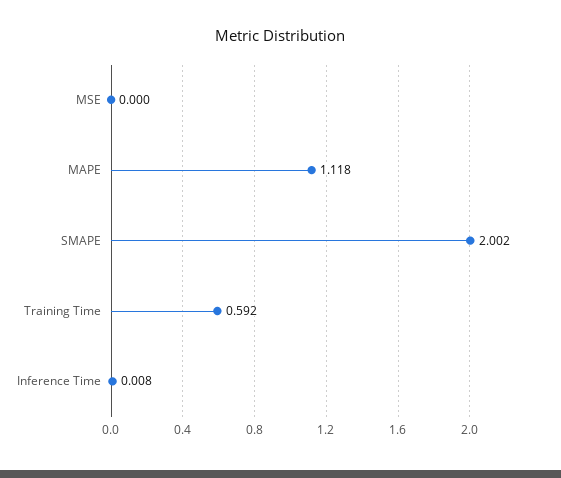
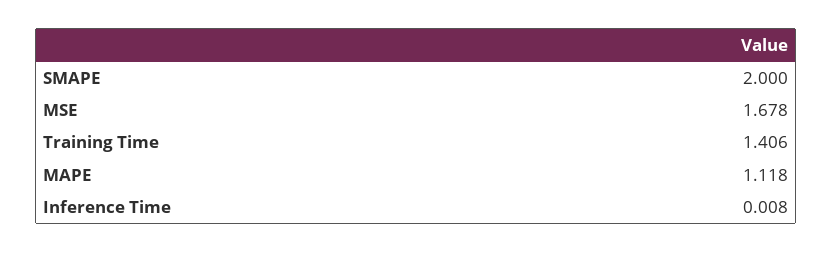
MSE: 0 -> 1.678
SMAPE: 2.002 -> 2
Training Time: 0.592 -> 1.406

